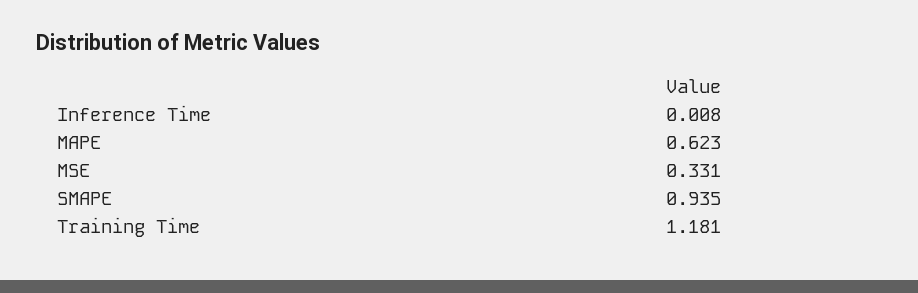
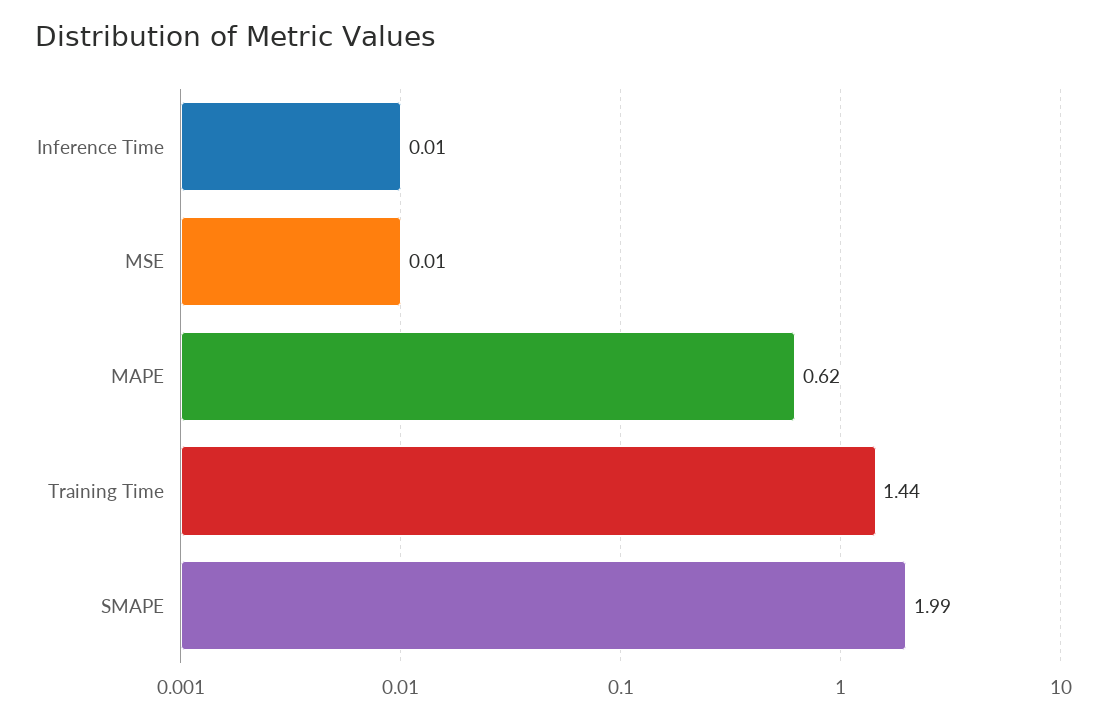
MSE: 0.331 -> 0.01
SMAPE: 0.935 -> 1.99
Training Time: 1.181 -> 1.44

